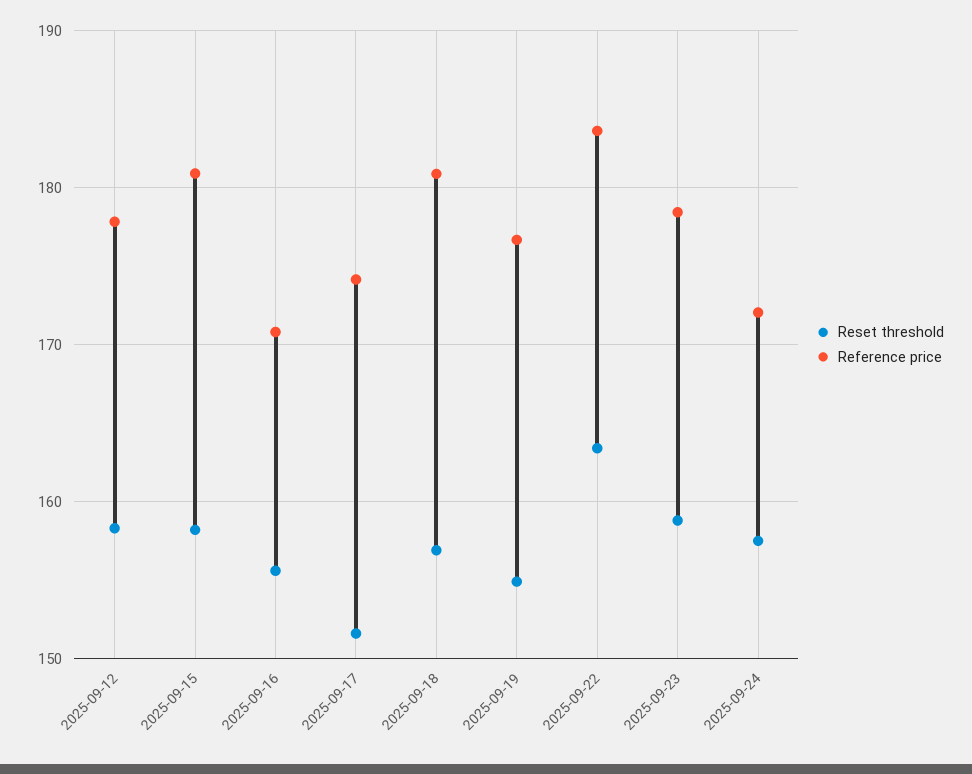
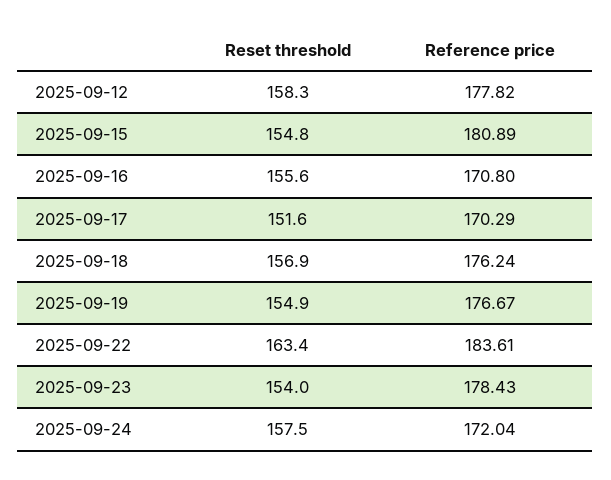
Reset threshold, 2025-09-15: 158 -> 154.8
Reference price, 2025-09-17: 174 -> 170.29
Reference price, 2025-09-18: 181 -> 176.24
Reset threshold, 2025-09-23: 159 -> 154

